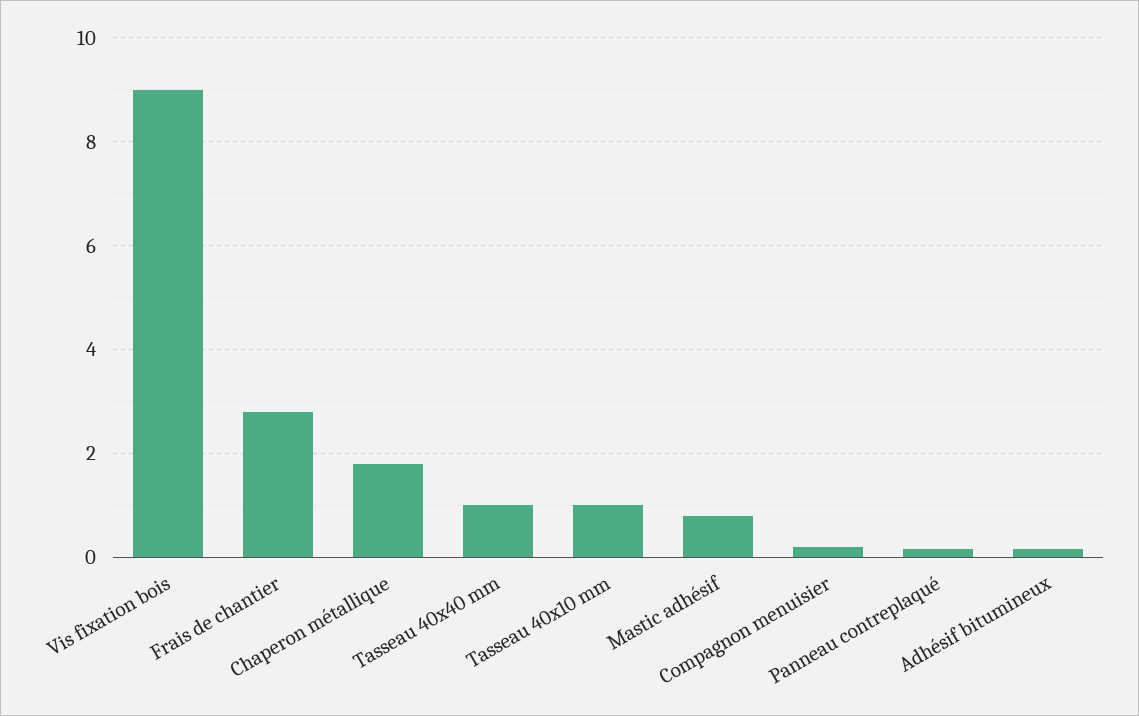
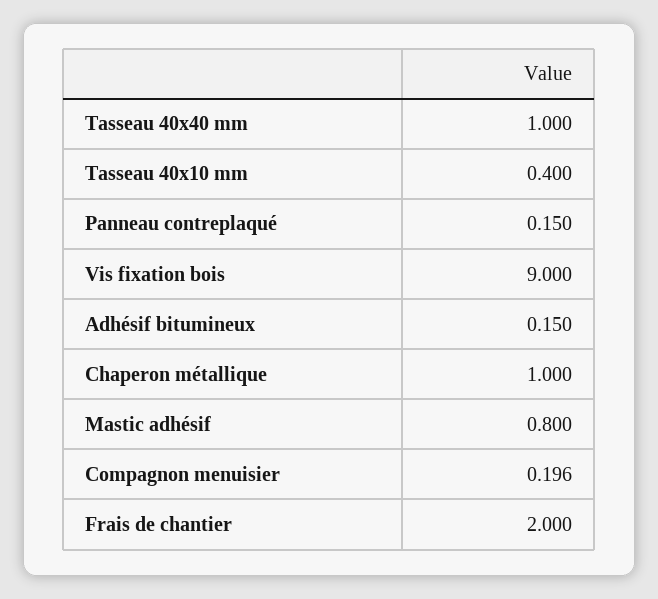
Frais de chantier: 2.8 -> 2
Chaperon métallique: 1.8 -> 1
Tasseau 40x10 mm: 1 -> 0.4

